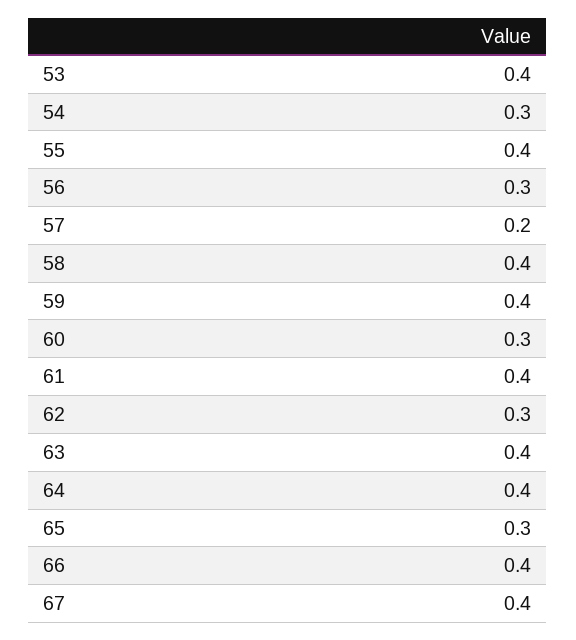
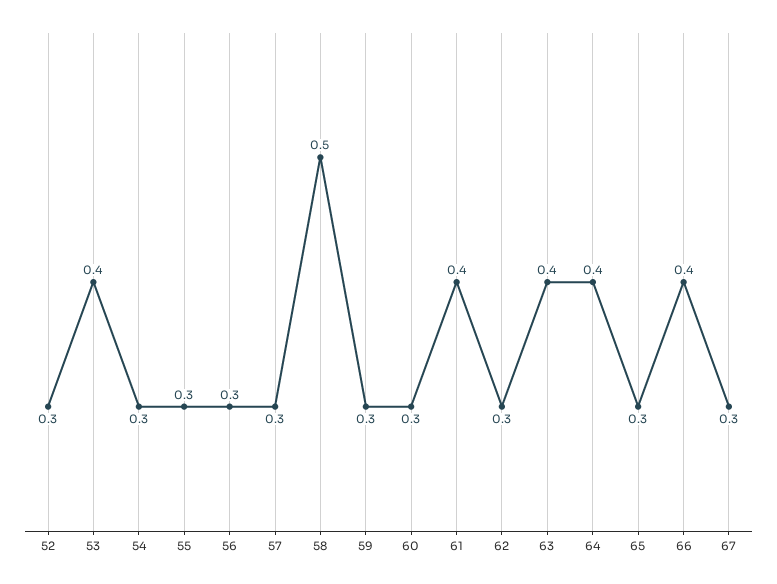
55: 0.4 -> 0.3
57: 0.2 -> 0.3
58: 0.4 -> 0.5
59: 0.4 -> 0.3
67: 0.4 -> 0.3
52: none -> 0.3

